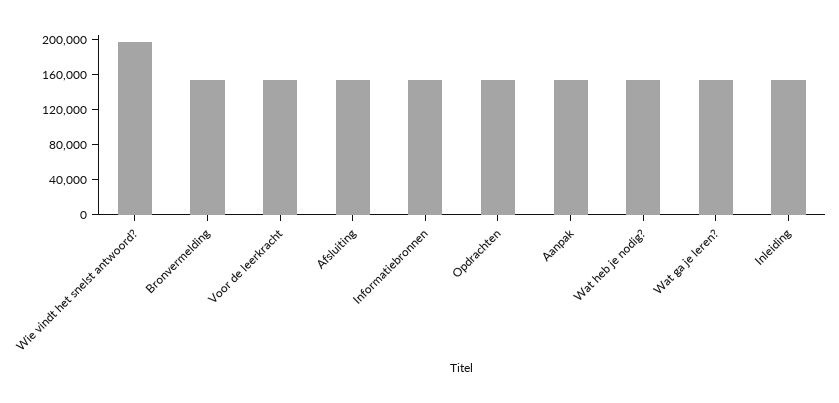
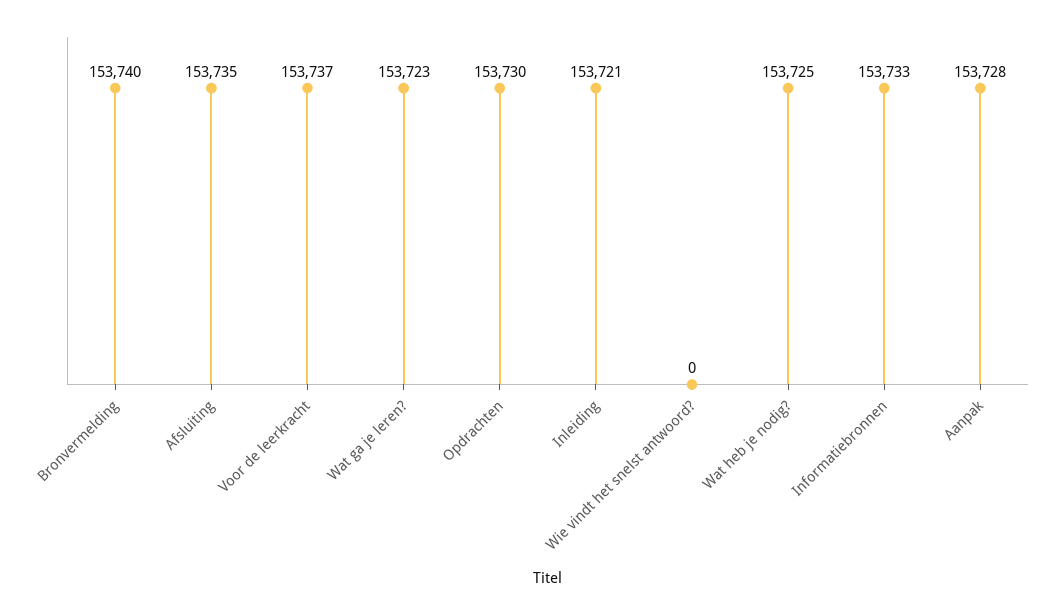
Wie vindt het snelst antwoord?: 200000 -> 0

